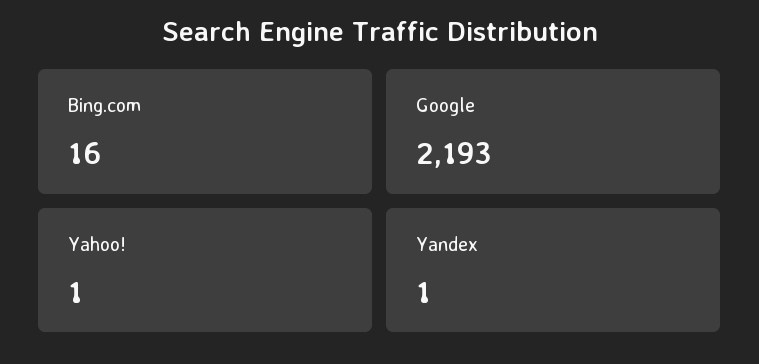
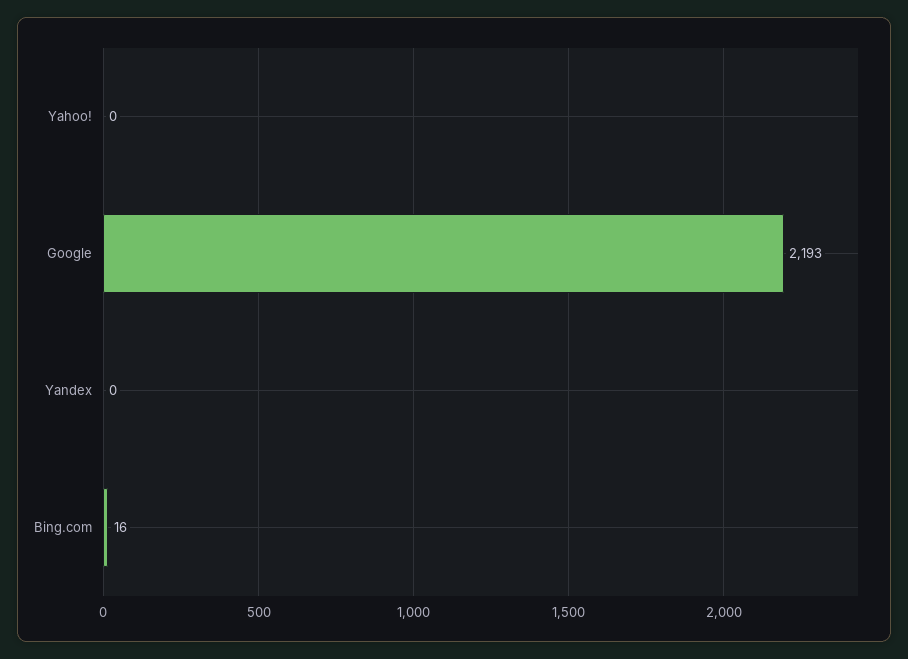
Yahoo!: 1 -> 0
Yandex: 1 -> 0

